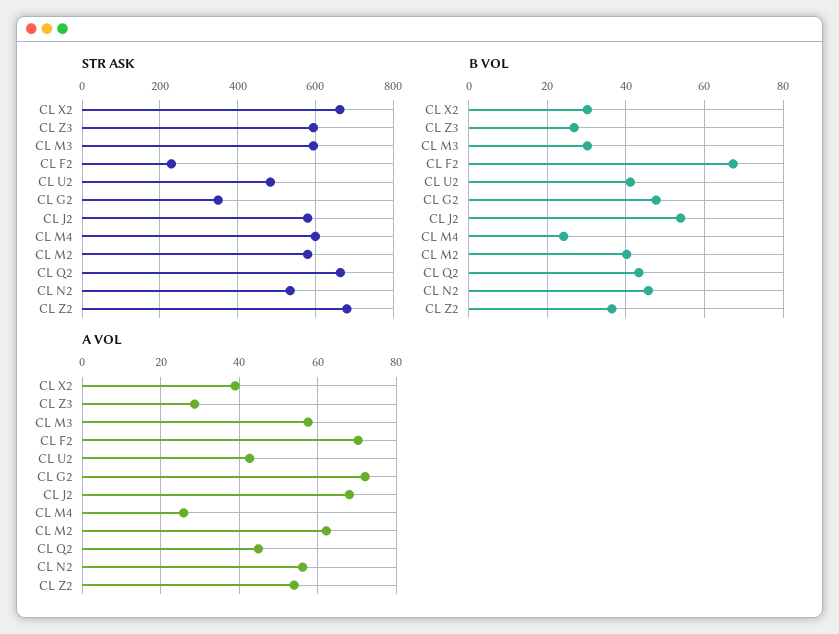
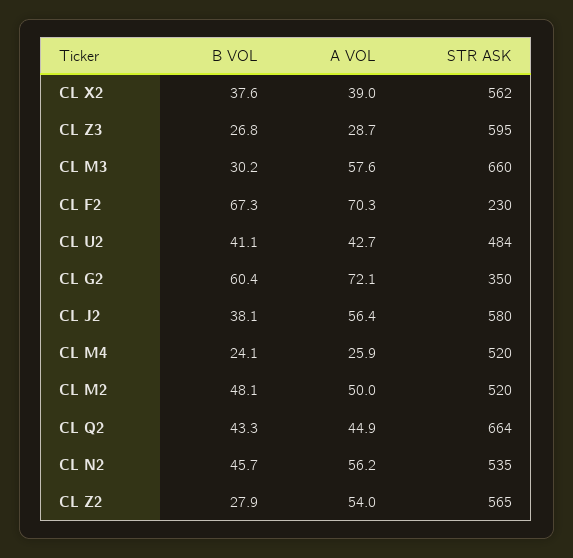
STR ASK, CL X2: 660 -> 562
STR ASK, CL M3: 600 -> 660
STR ASK, CL M4: 600 -> 520
STR ASK, CL M2: 580 -> 520
STR ASK, CL Z2: 680 -> 565
B VOL, CL X2: 30 -> 37.6
B VOL, CL G2: 48 -> 60.4
B VOL, CL J2: 54 -> 38.1
B VOL, CL M2: 40 -> 48.1
B VOL, CL Z2: 36 -> 27.9
A VOL, CL J2: 68 -> 56.4
A VOL, CL M2: 62 -> 50

